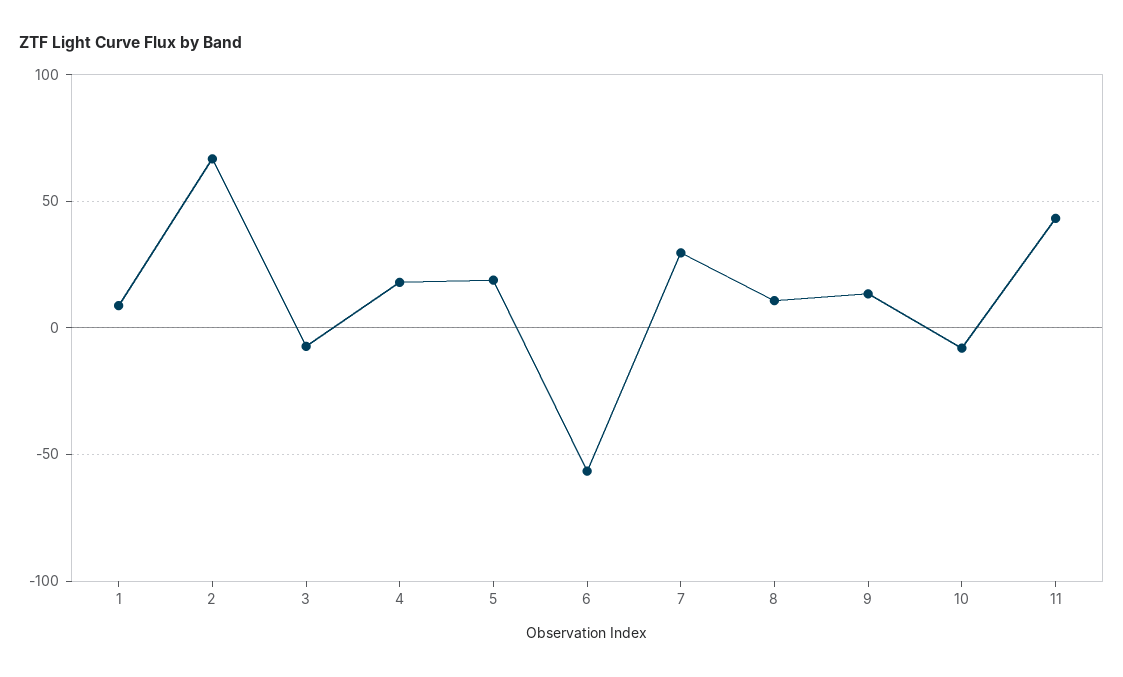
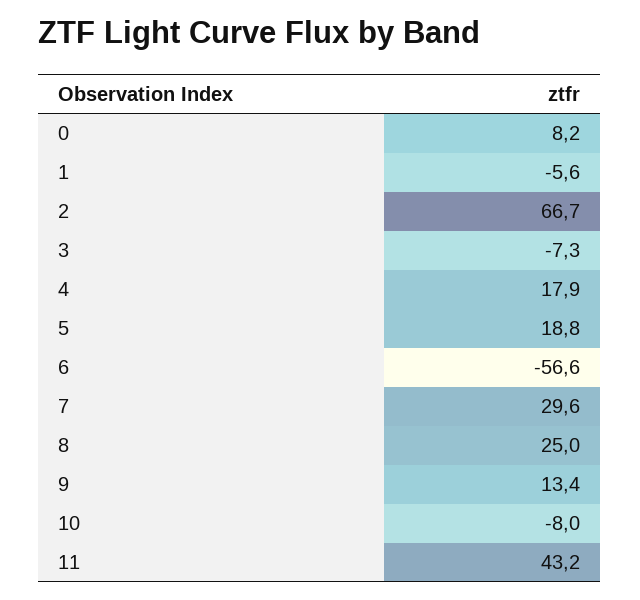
1: 10 -> -5.6
8: 10 -> 25
0: none -> 8.2

